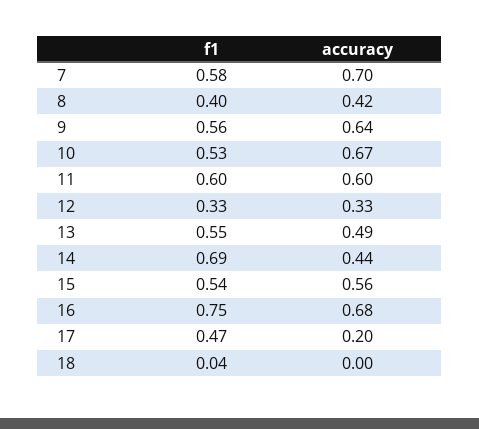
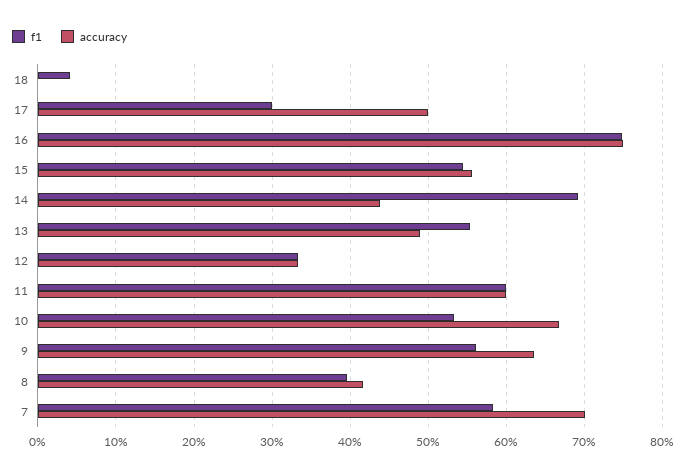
accuracy, 16: 0.68 -> 0.75
f1, 17: 0.47 -> 0.3
accuracy, 17: 0.2 -> 0.5

